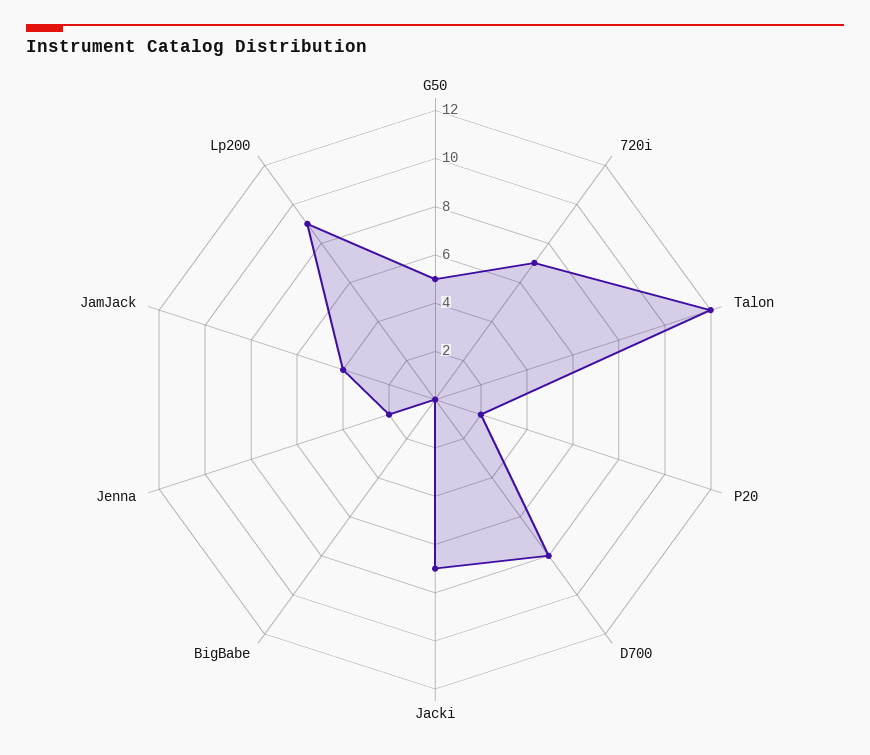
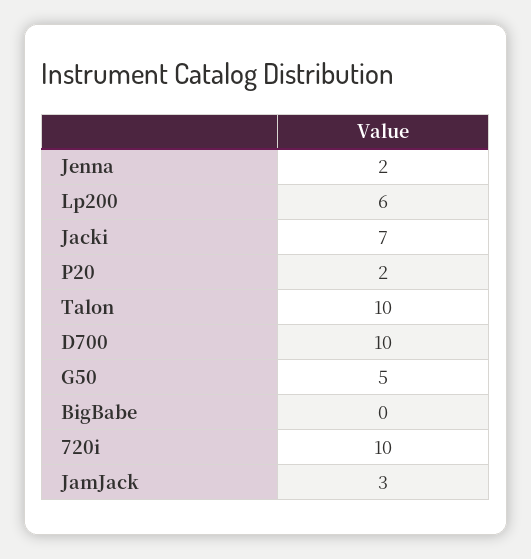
720i: 7 -> 10
Talon: 12 -> 10
D700: 8 -> 10
JamJack: 4 -> 3
Lp200: 9 -> 6

